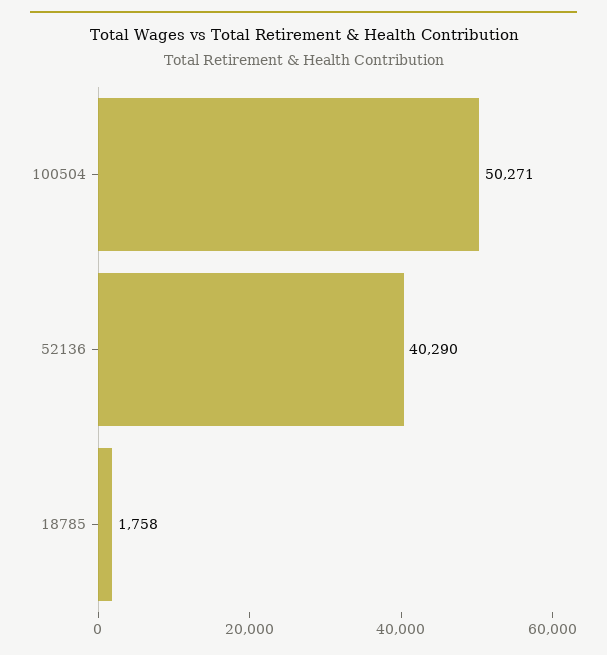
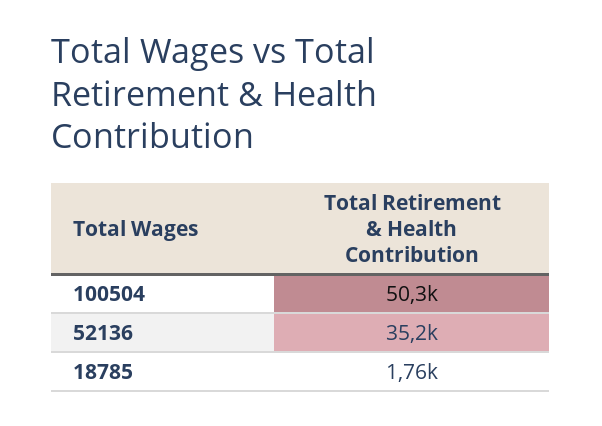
52136: 40290 -> 35200

